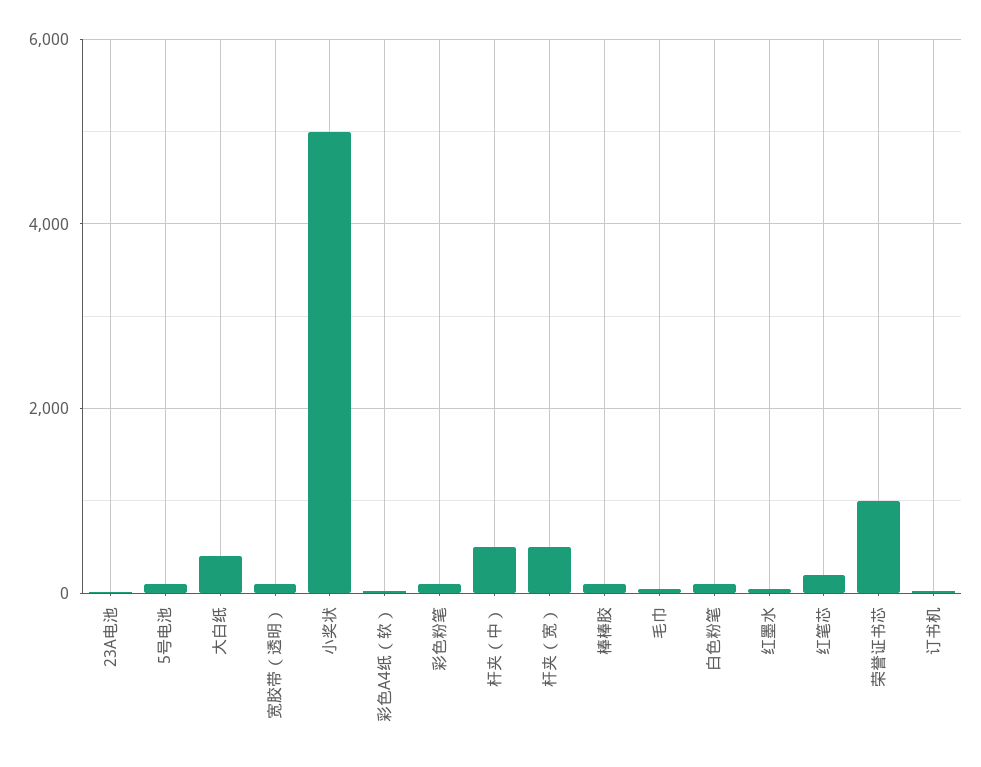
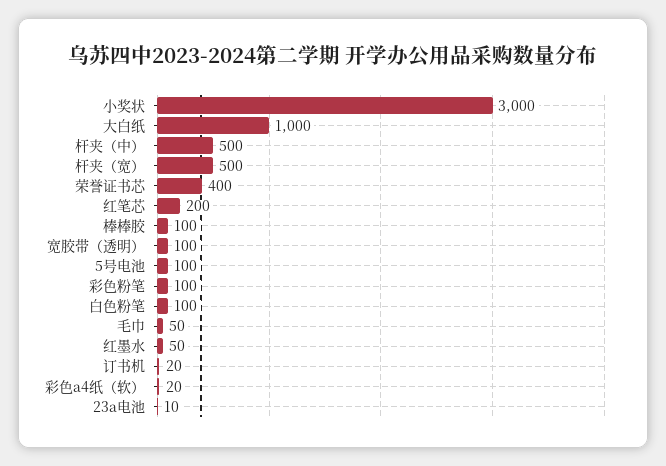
大白纸: 400 -> 1000
小奖状: 5000 -> 3000
荣誉证书芯: 1000 -> 400

